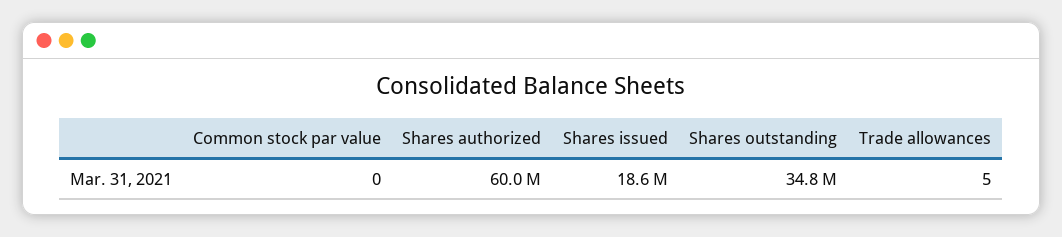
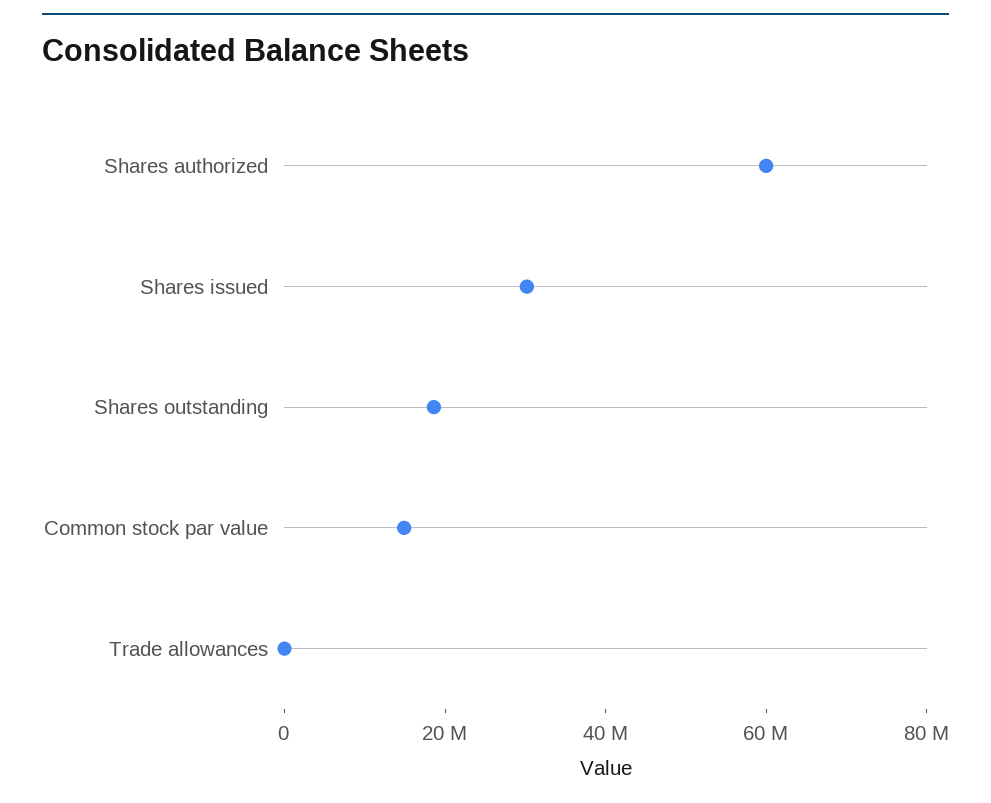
Common stock par value: 0 -> 15000000
Shares issued: 18600000 -> 30000000
Shares outstanding: 34800000 -> 20000000

